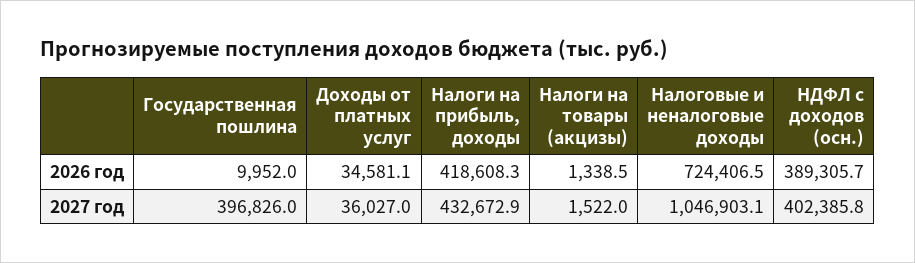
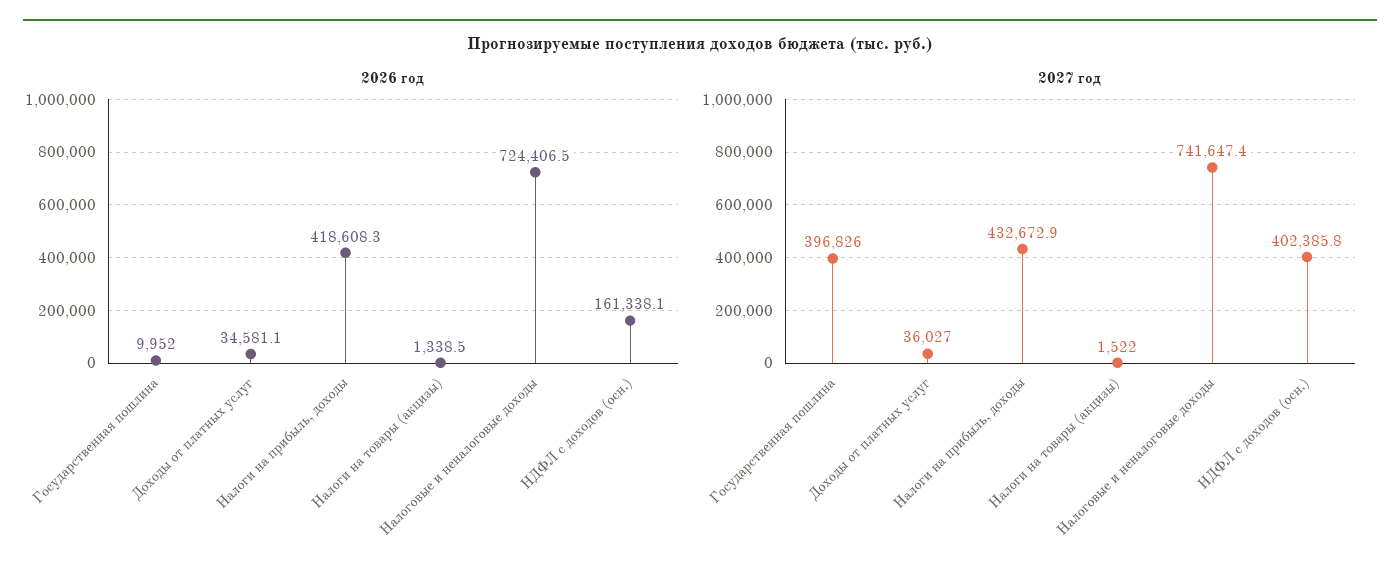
2026 год, НДФЛ с доходов (осн.): 389305.7 -> 161338.1
2027 год, Налоговые и неналоговые доходы: 1046903.1 -> 741647.4

